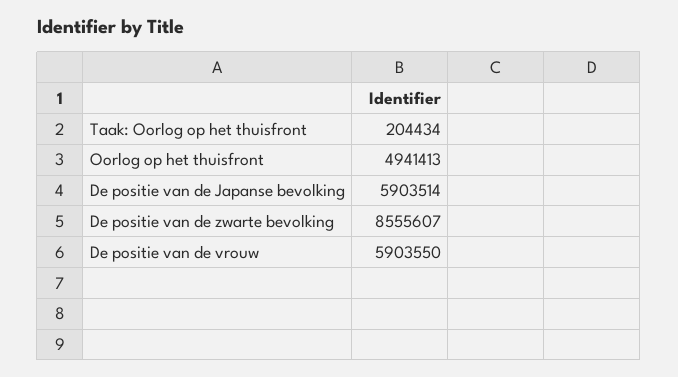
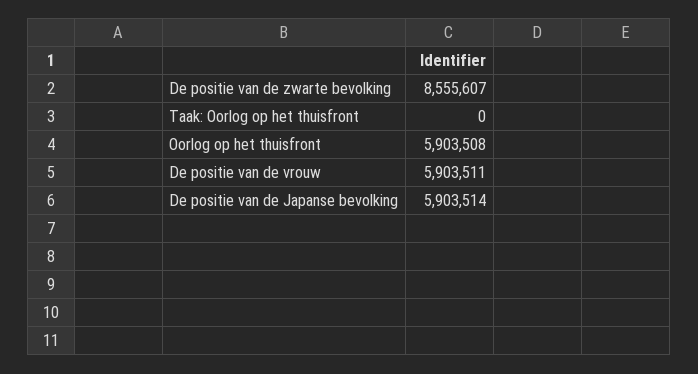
Taak: Oorlog op het thuisfront: 204434 -> 0
Oorlog op het thuisfront: 4941413 -> 5903508
De positie van de vrouw: 5903550 -> 5903511

